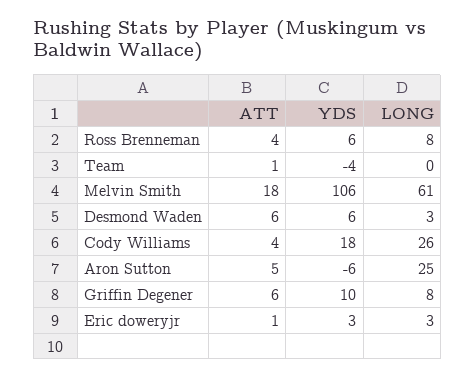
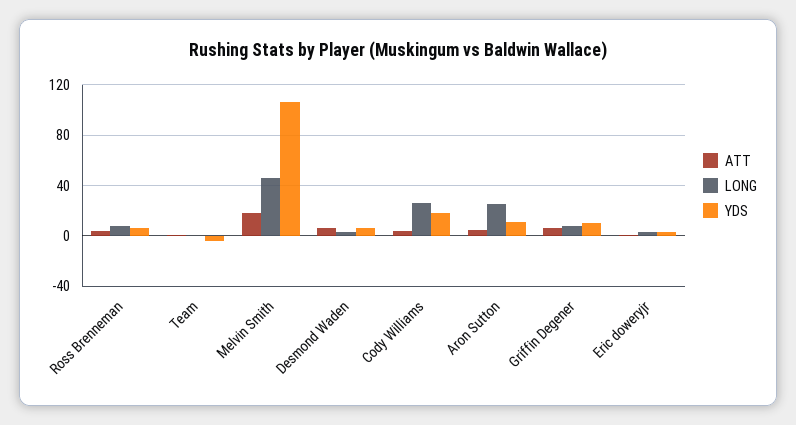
LONG, Melvin Smith: 61 -> 45
YDS, Aron Sutton: -6 -> 10

